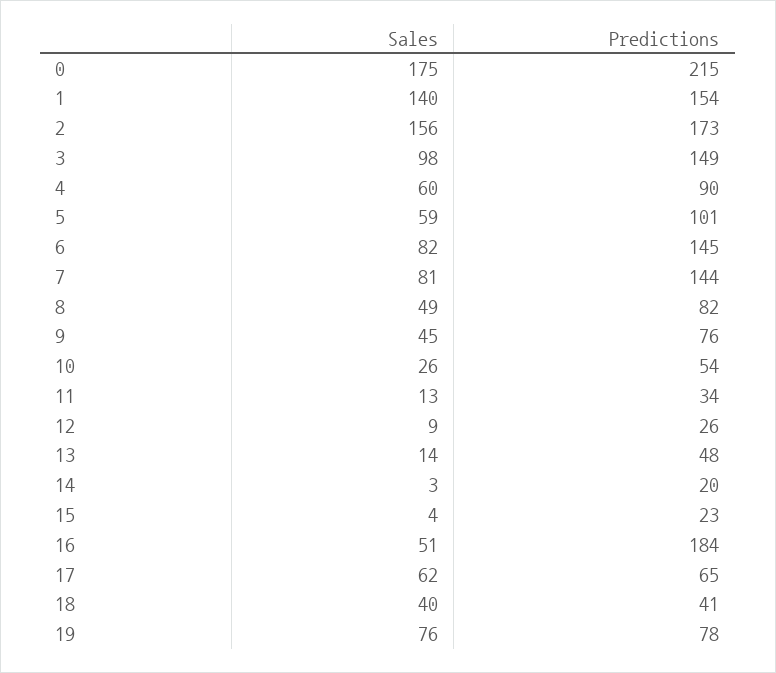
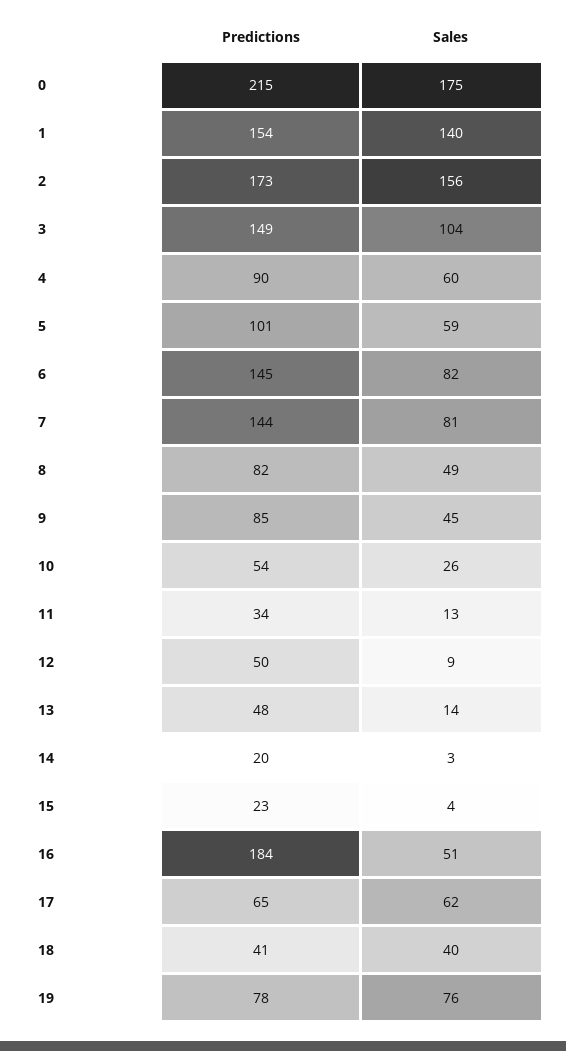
Sales, 3: 98 -> 104
Predictions, 9: 76 -> 85
Predictions, 12: 26 -> 50

